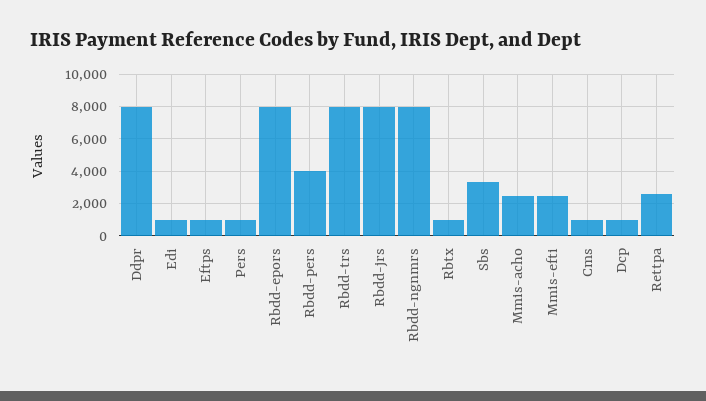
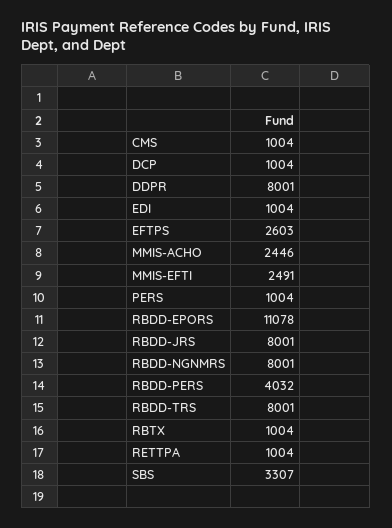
Eftps: 1000 -> 2603
Rbdd-epors: 8000 -> 11078
Rettpa: 2500 -> 1004

